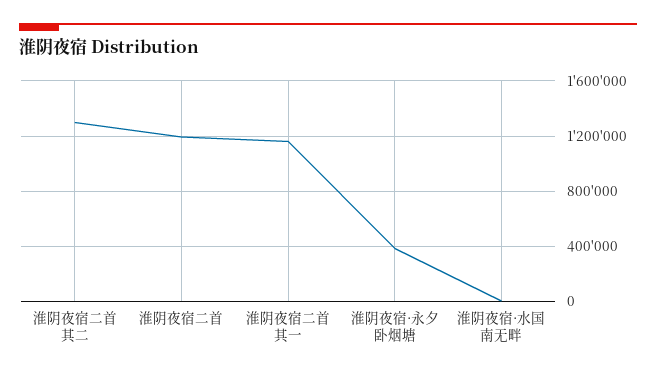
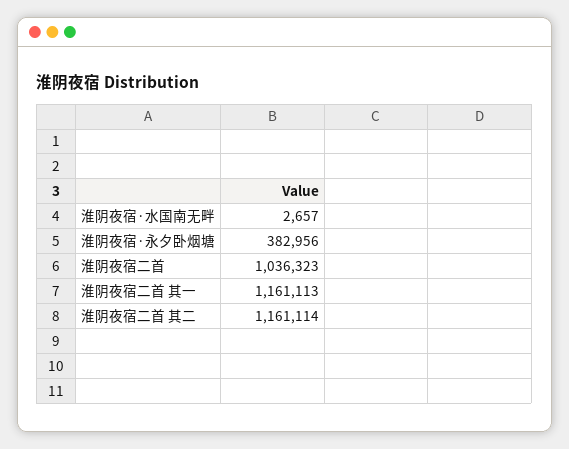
淮阴夜宿二首 其二: 1300000 -> 1161114
淮阴夜宿二首: 1200000 -> 1036323

